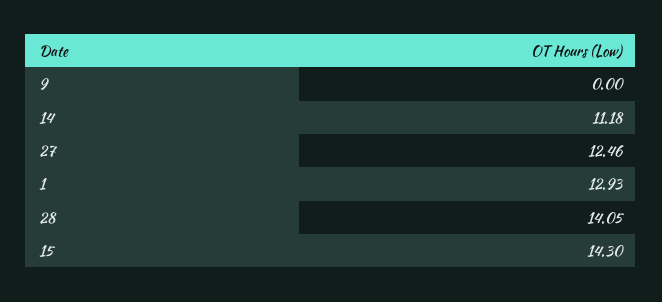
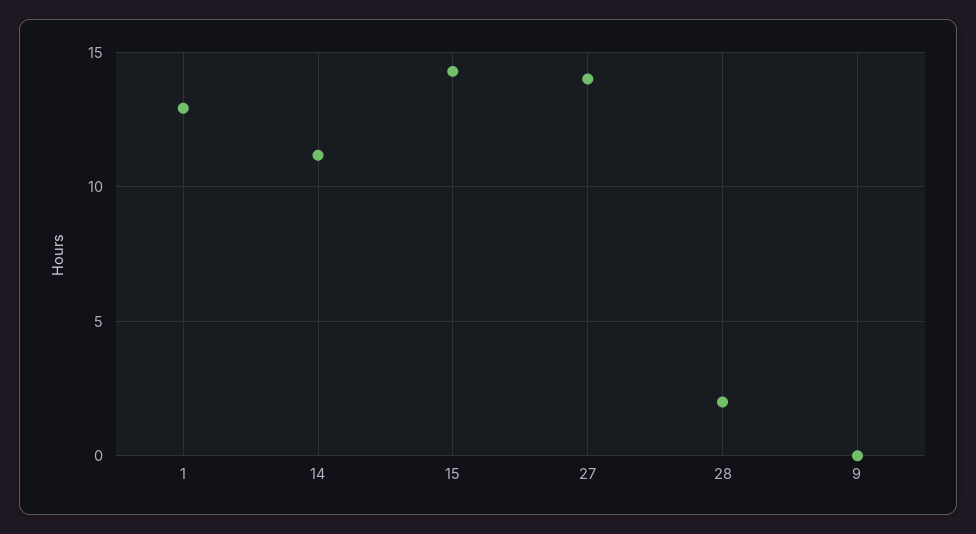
27: 12.46 -> 14
28: 14.05 -> 2

